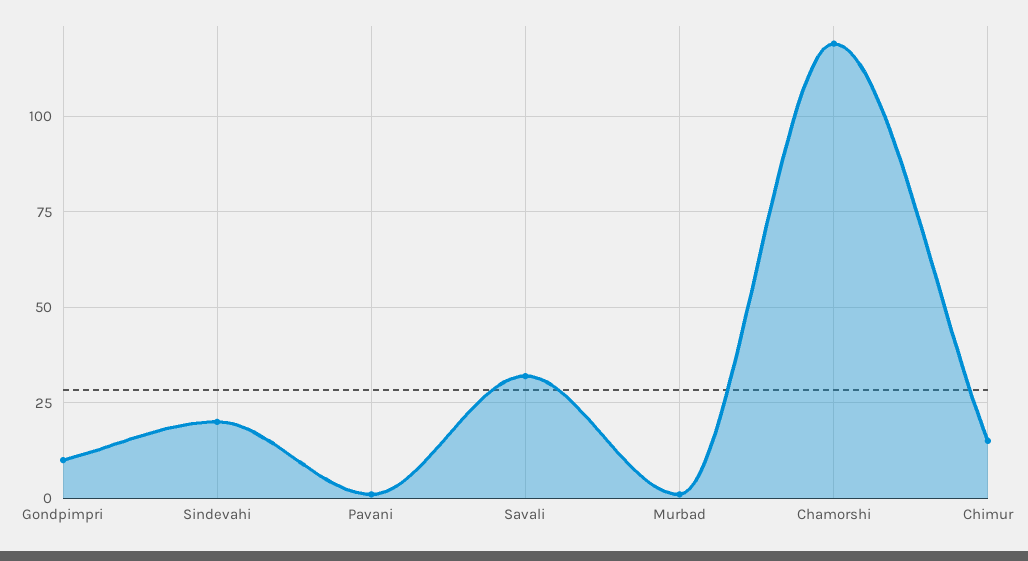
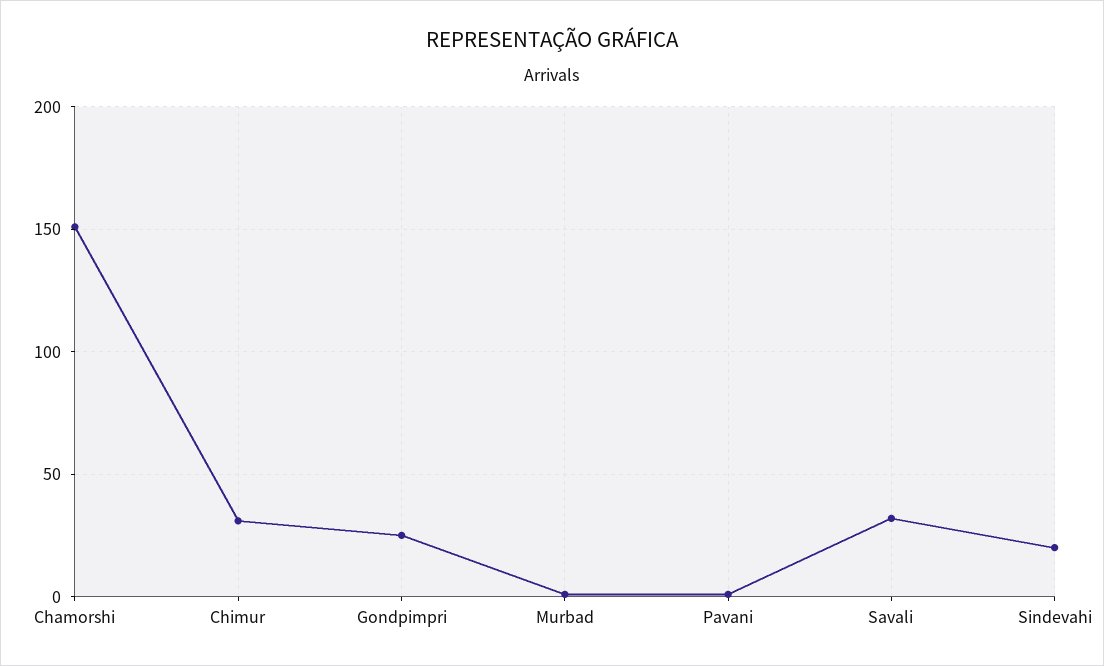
Gondpimpri: 10 -> 25
Chamorshi: 120 -> 150
Chimur: 15 -> 30

